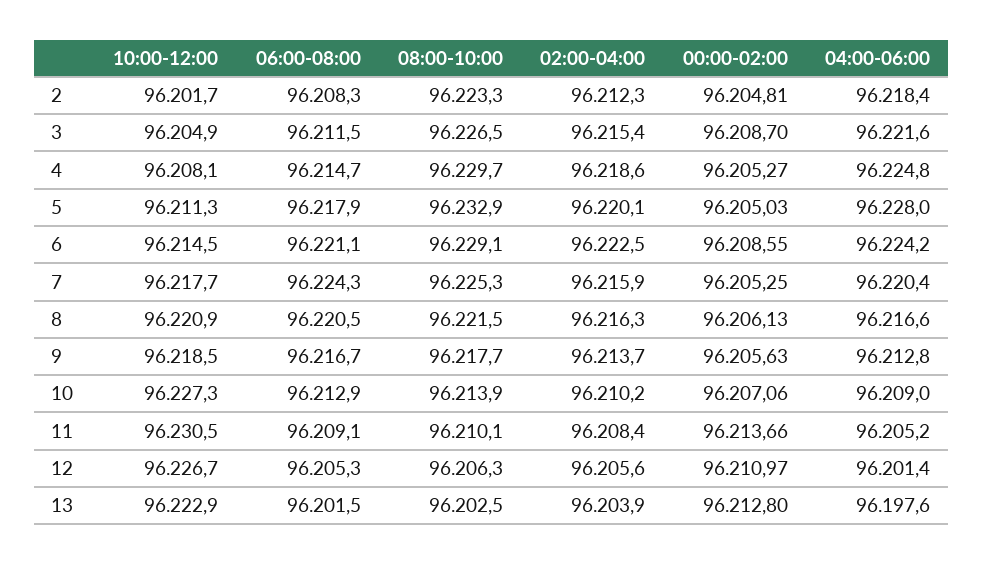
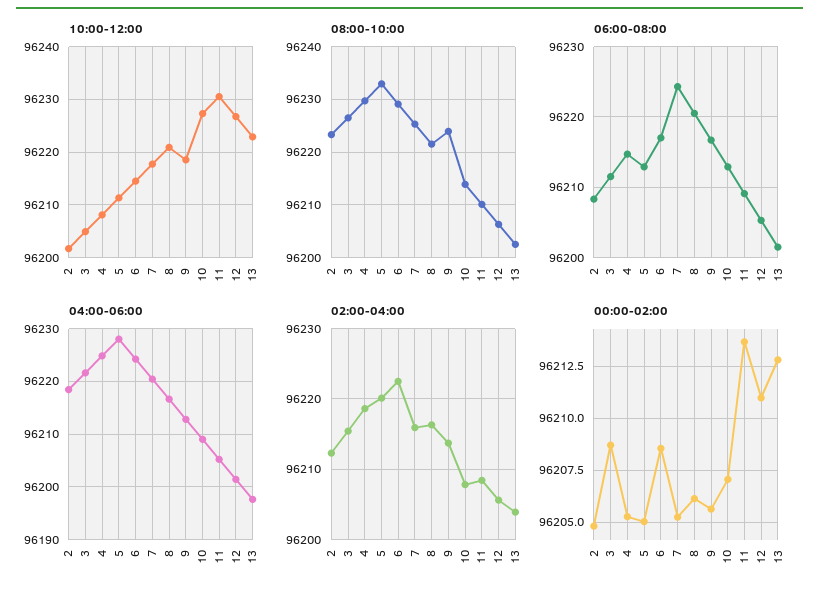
06:00-08:00, 5: 96217.9 -> 96213
06:00-08:00, 6: 96221.1 -> 96217
08:00-10:00, 9: 96217.7 -> 96224
02:00-04:00, 10: 96210.2 -> 96208

